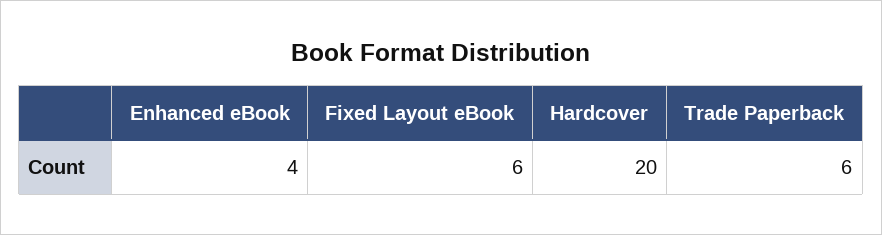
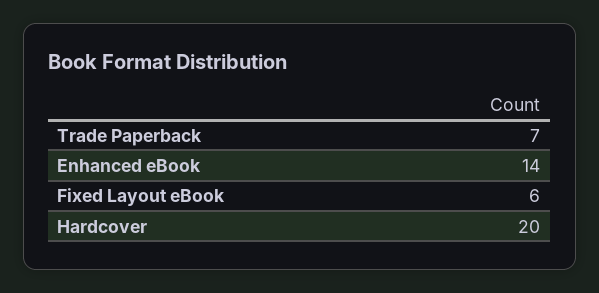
Enhanced eBook: 4 -> 14
Trade Paperback: 6 -> 7

